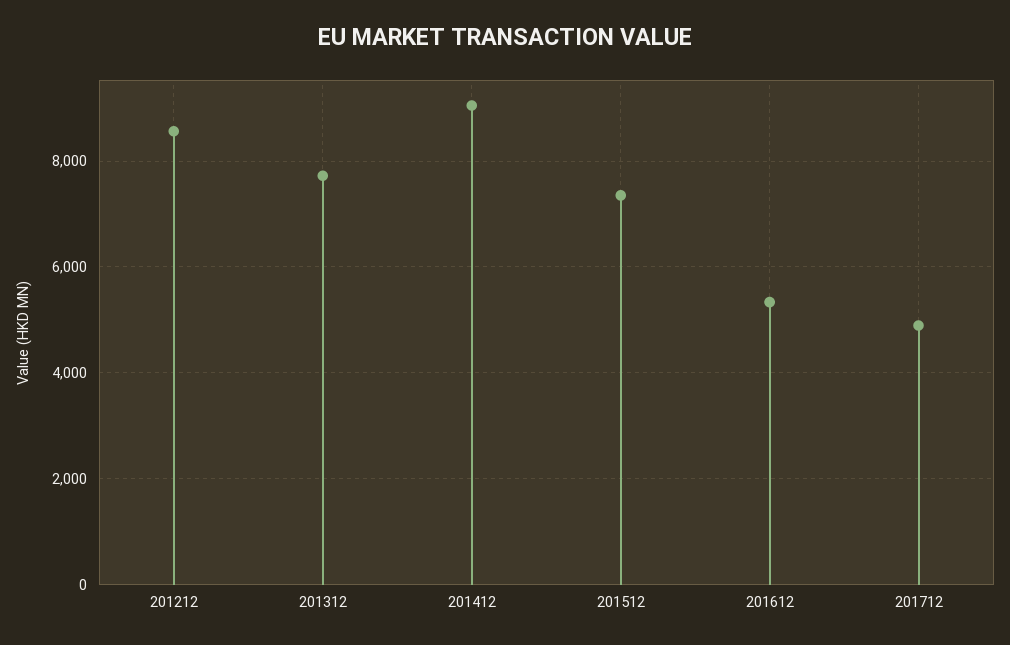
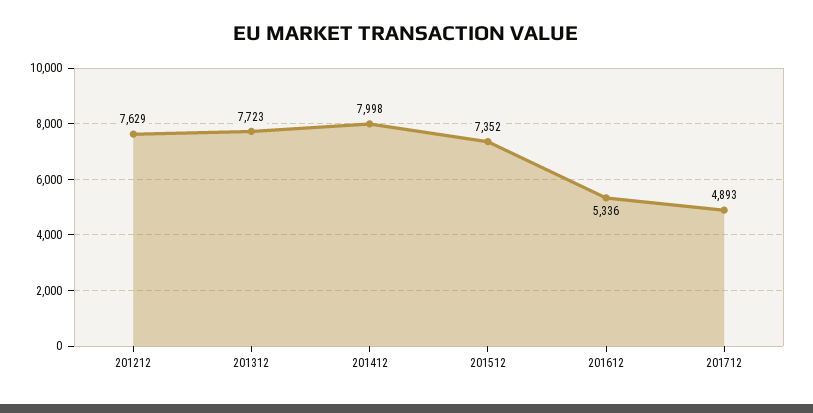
201212: 8600 -> 7629
201412: 9000 -> 7998

